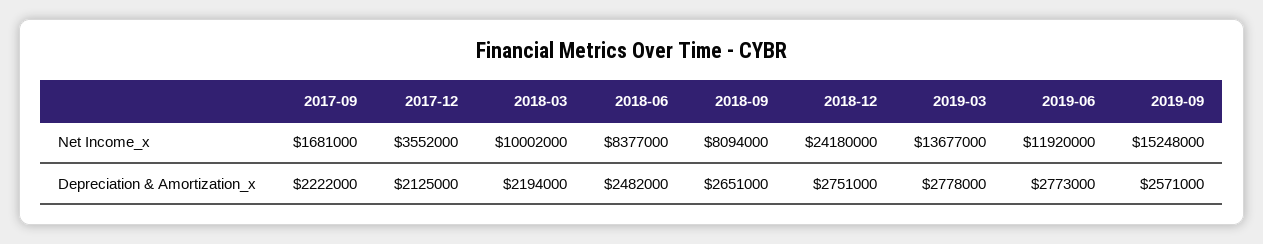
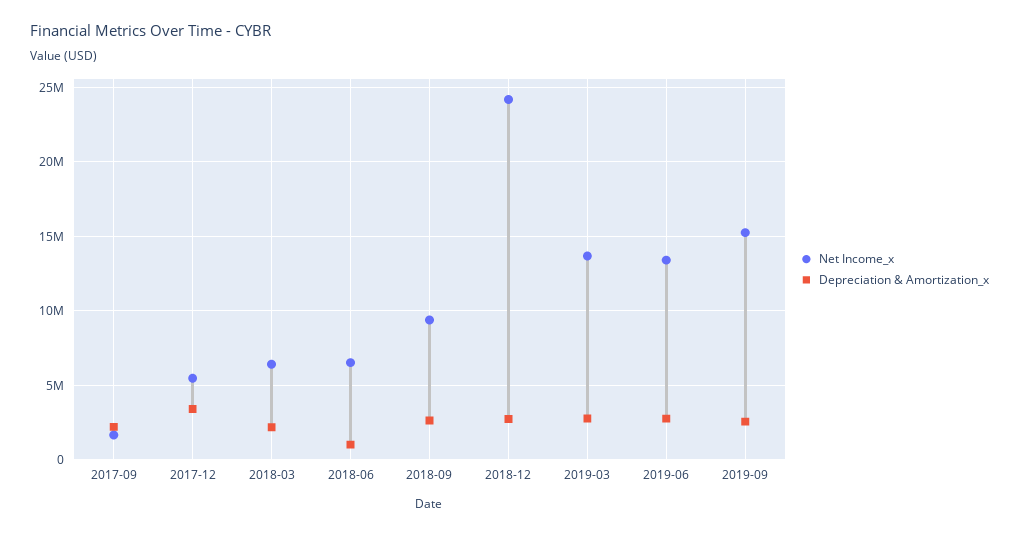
Net Income_x, 2017-12: 3552000 -> 5500000
Net Income_x, 2018-03: 10002000 -> 6500000
Net Income_x, 2018-06: 8377000 -> 6500000
Net Income_x, 2018-09: 8094000 -> 9500000
Net Income_x, 2019-06: 11920000 -> 13500000
Depreciation & Amortization_x, 2017-12: 2125000 -> 3500000
Depreciation & Amortization_x, 2018-06: 2482000 -> 1000000

